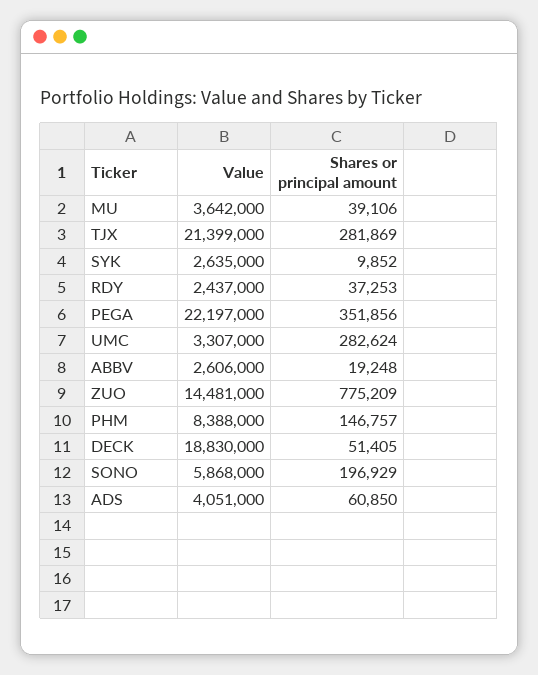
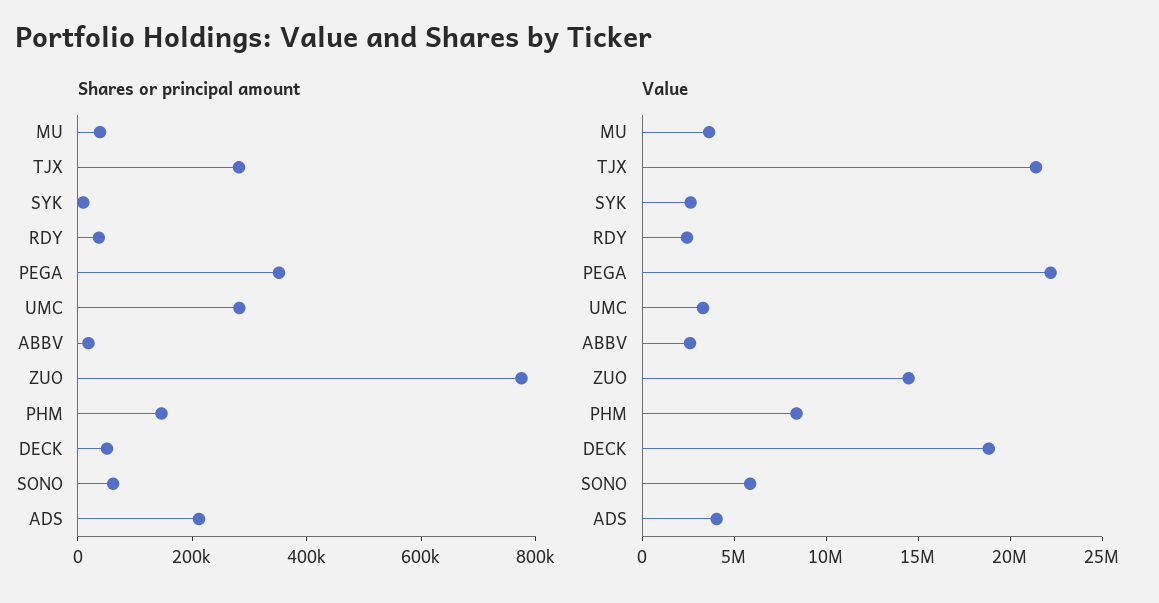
Shares or principal amount, SONO: 196929 -> 50000
Shares or principal amount, ADS: 60850 -> 200000

